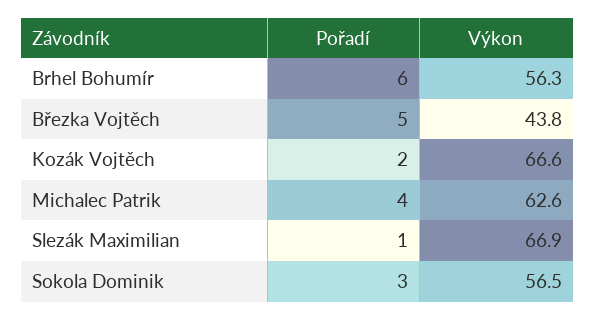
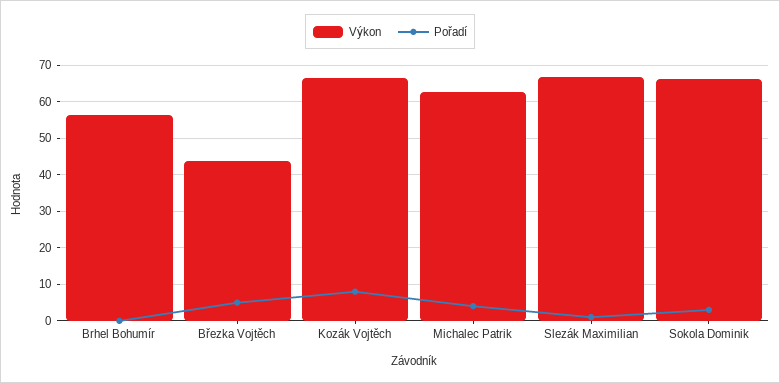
Pořadí, Brhel Bohumír: 6 -> 0
Pořadí, Kozák Vojtěch: 2 -> 8
Výkon, Sokola Dominik: 56.5 -> 66

